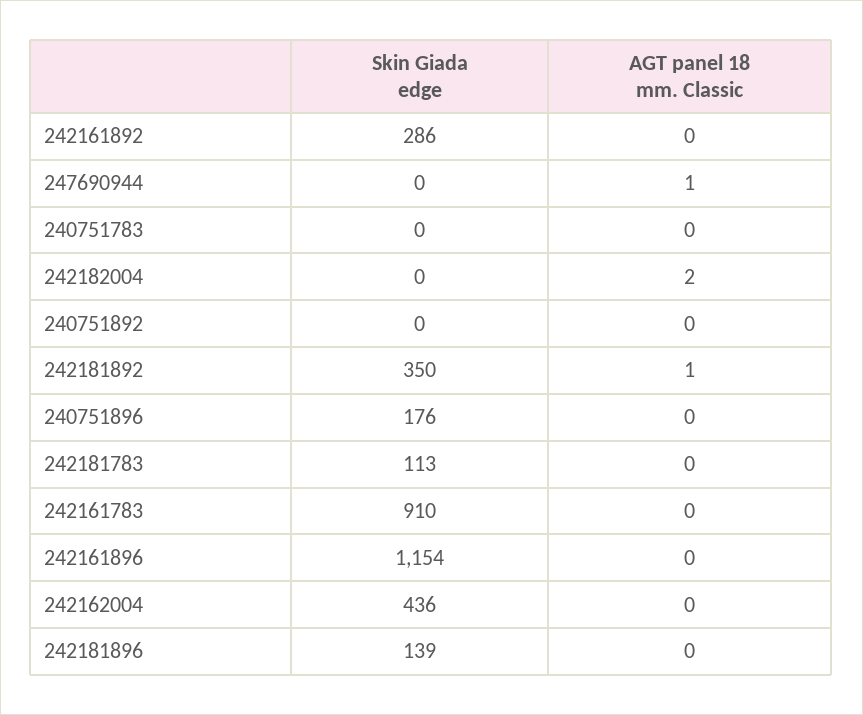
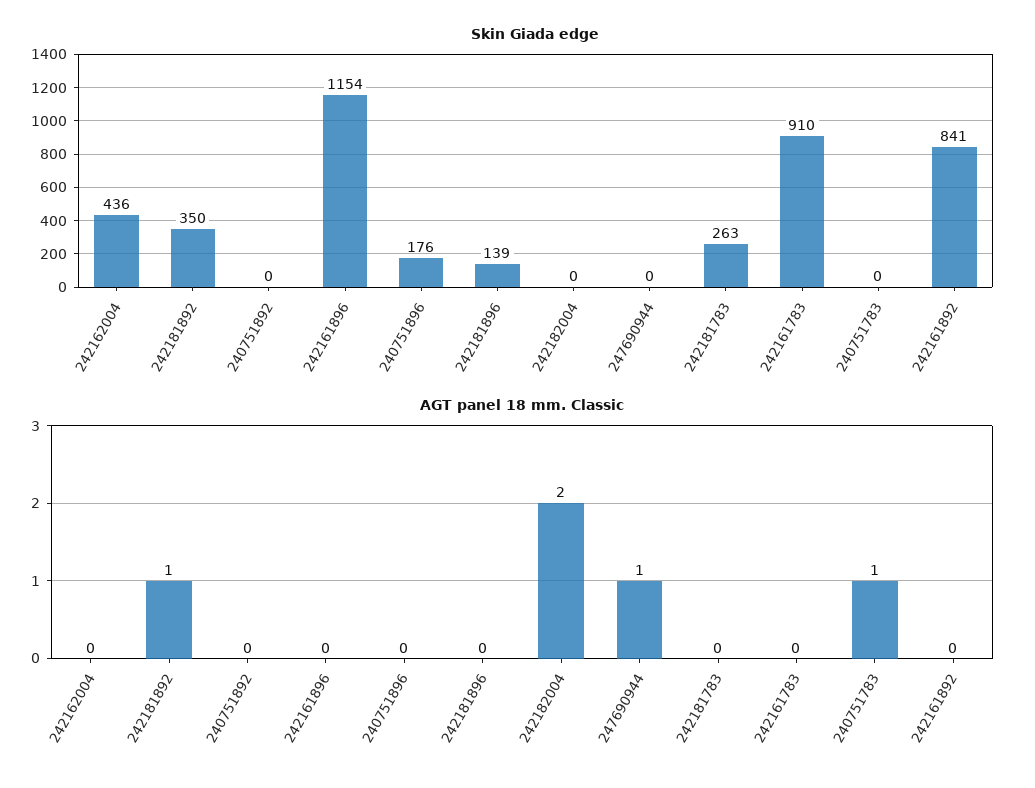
Skin Giada edge, 242161892: 286 -> 841
AGT panel 18 mm. Classic, 240751783: 0 -> 1
Skin Giada edge, 242181783: 113 -> 263

